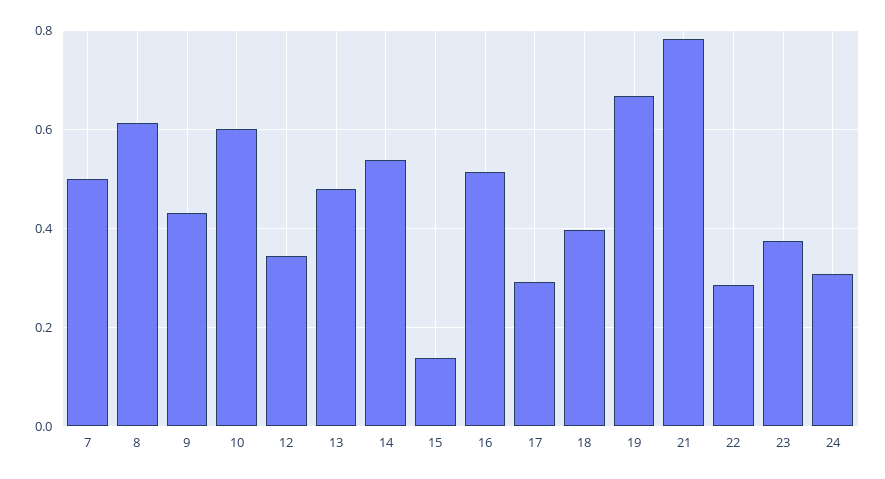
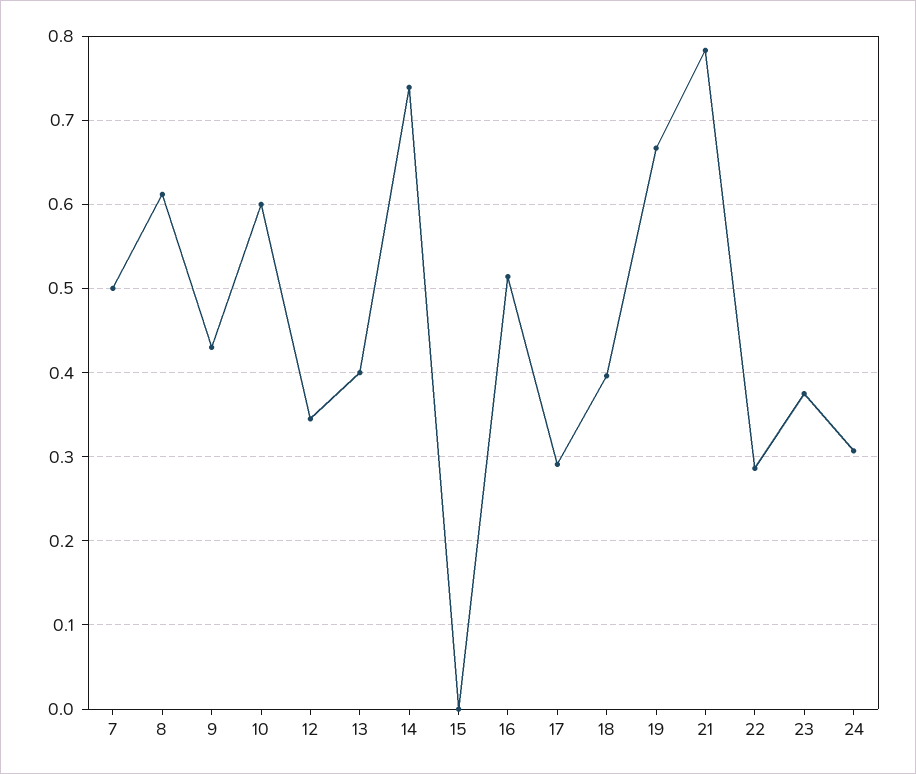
13: 0.48 -> 0.4
14: 0.54 -> 0.74
15: 0.14 -> 0

